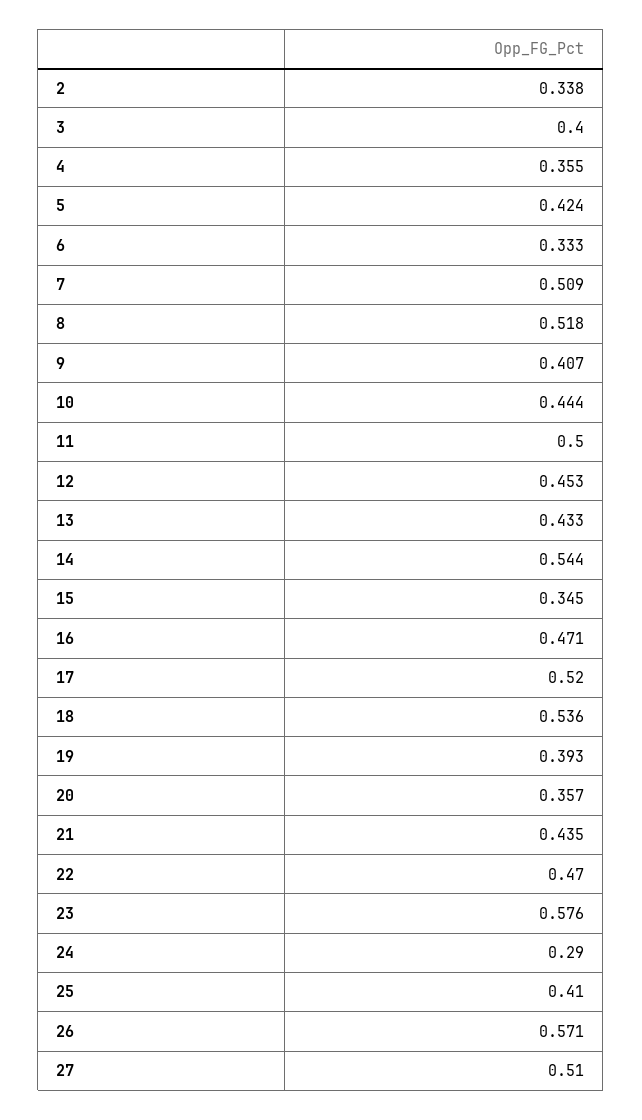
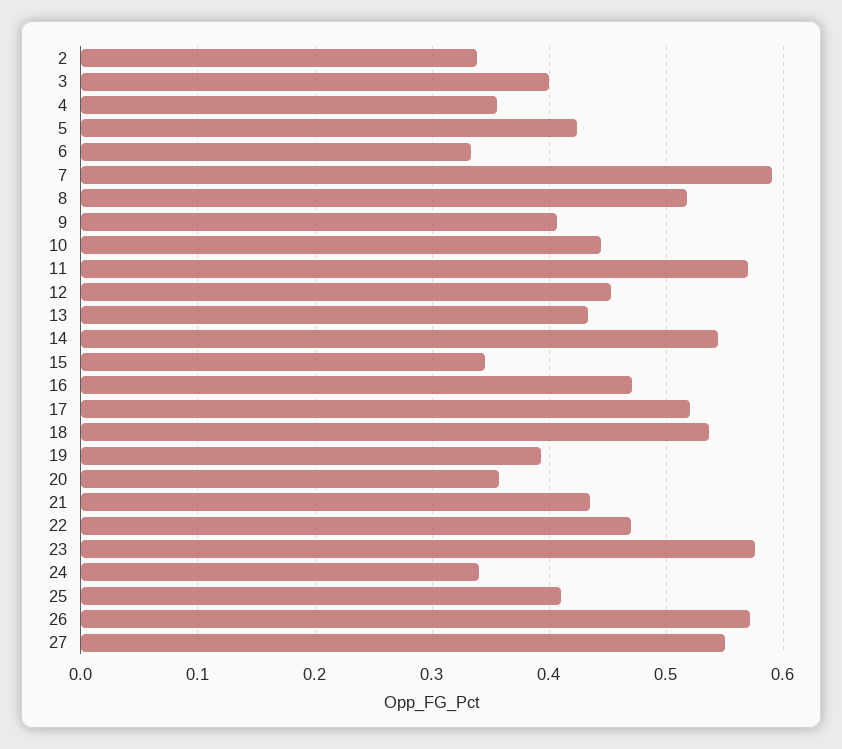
7: 0.509 -> 0.59
11: 0.5 -> 0.57
24: 0.29 -> 0.34
27: 0.51 -> 0.55

